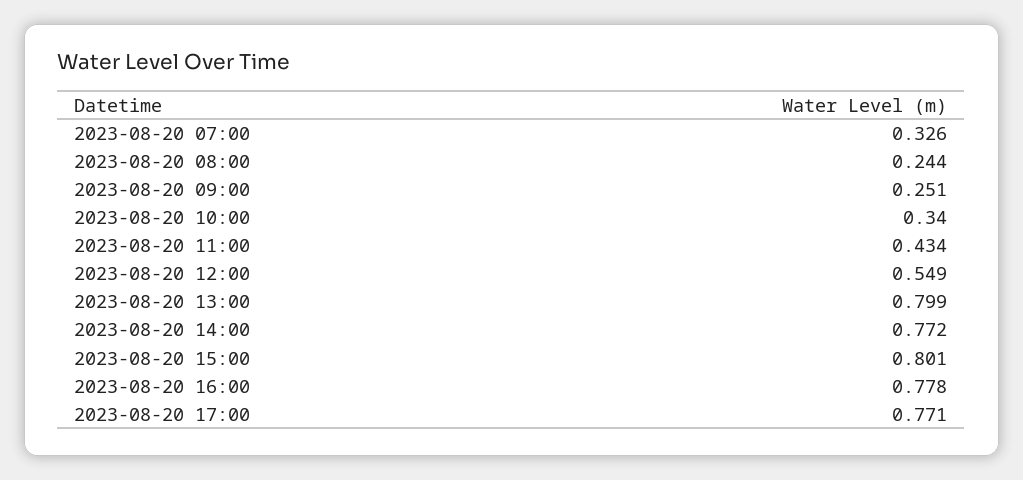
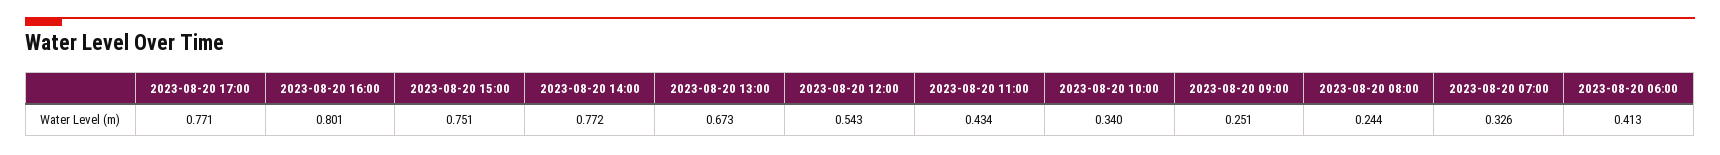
2023-08-20 12:00: 0.549 -> 0.543
2023-08-20 13:00: 0.799 -> 0.673
2023-08-20 15:00: 0.801 -> 0.751
2023-08-20 16:00: 0.778 -> 0.801
2023-08-20 06:00: none -> 0.413

